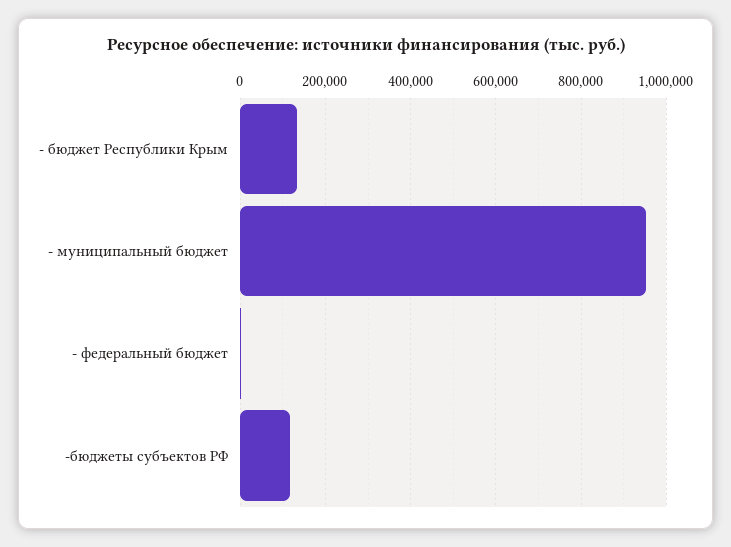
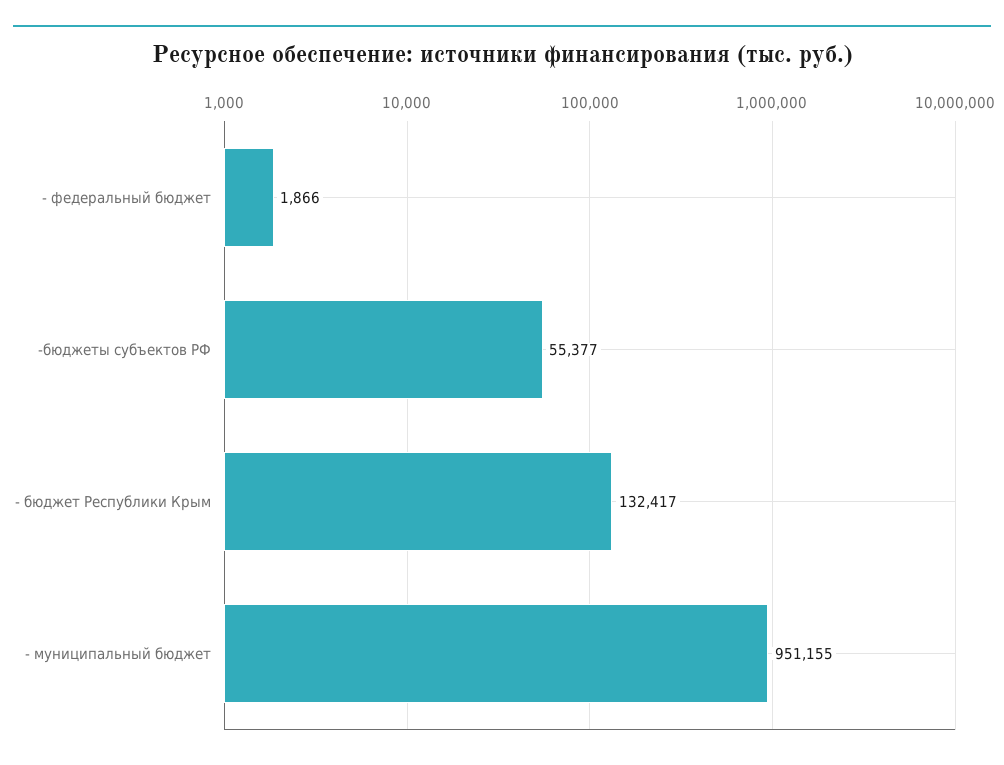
-бюджеты субъектов РФ: 120000 -> 55377

